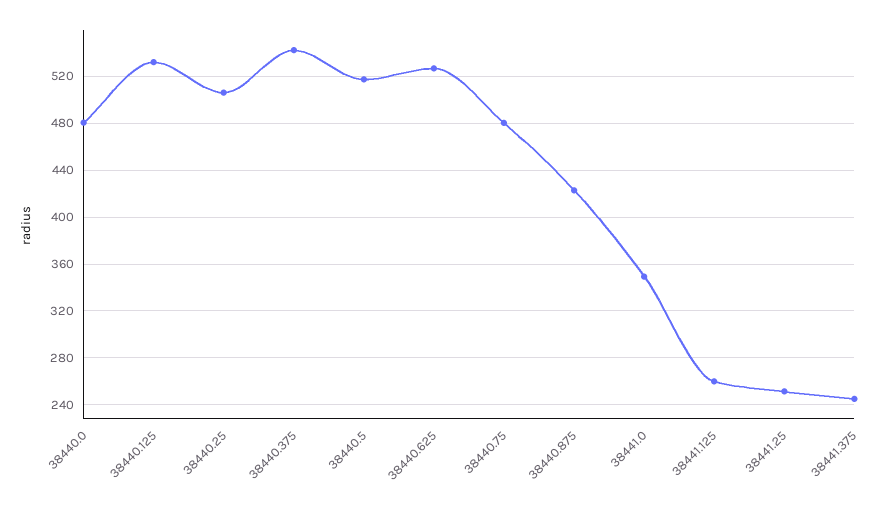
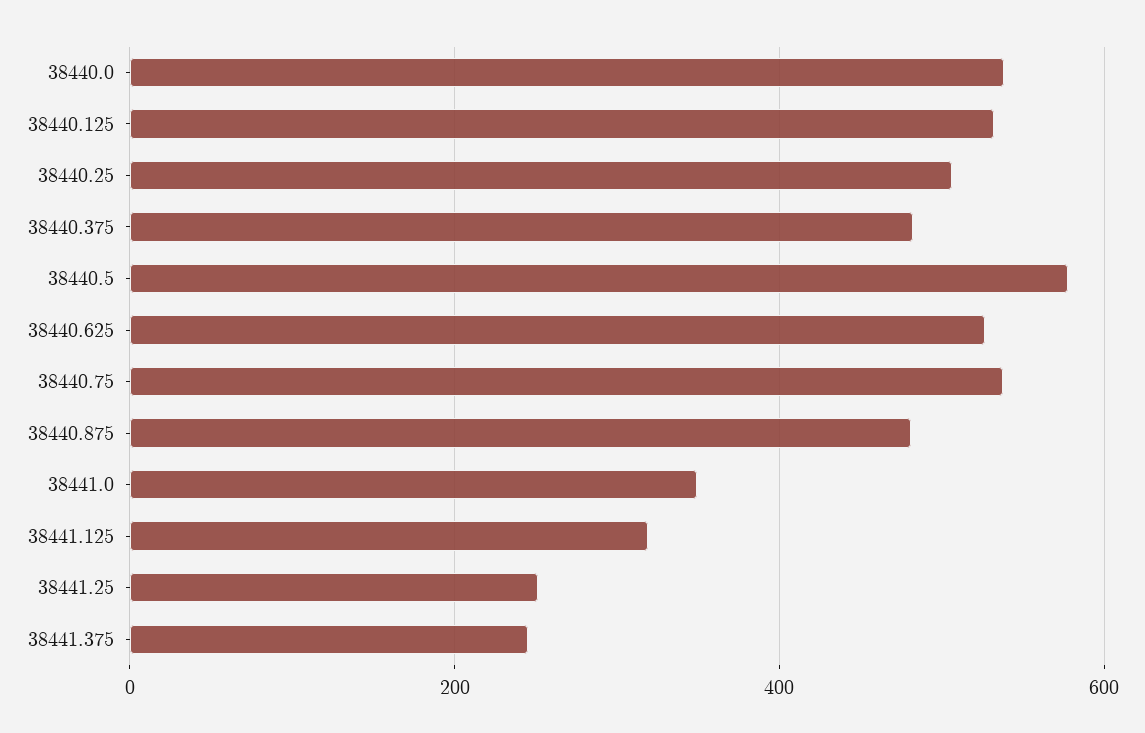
38440.0: 480 -> 540
38440.375: 540 -> 480
38440.5: 520 -> 580
38440.75: 480 -> 540
38440.875: 420 -> 480
38441.125: 260 -> 320

